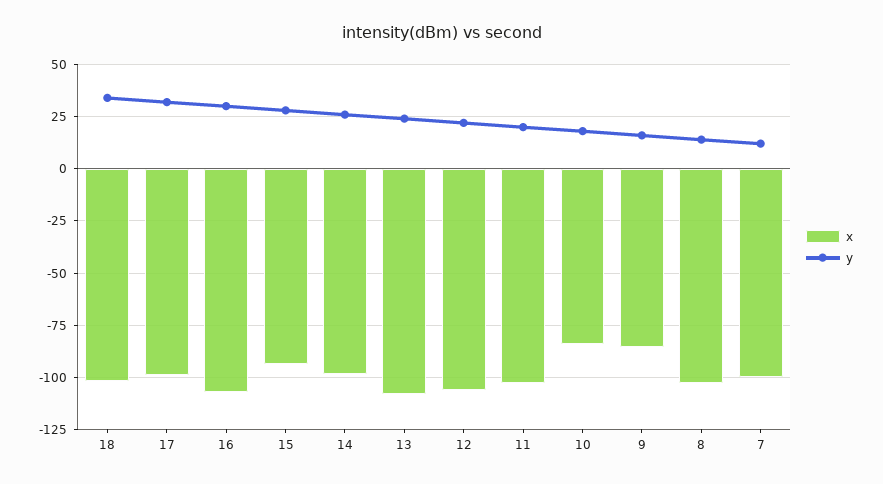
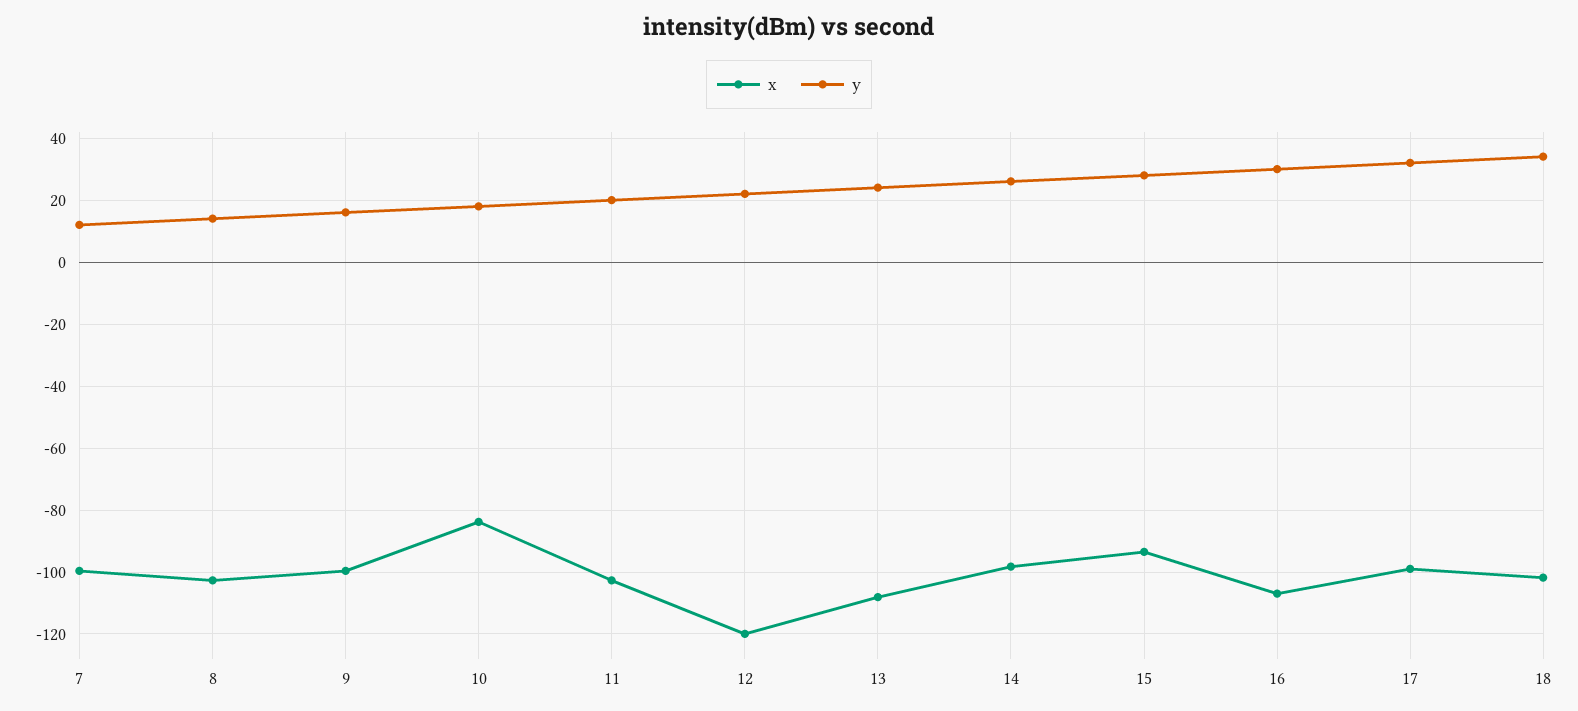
x, 12: -105 -> -120
x, 9: -85 -> -100

